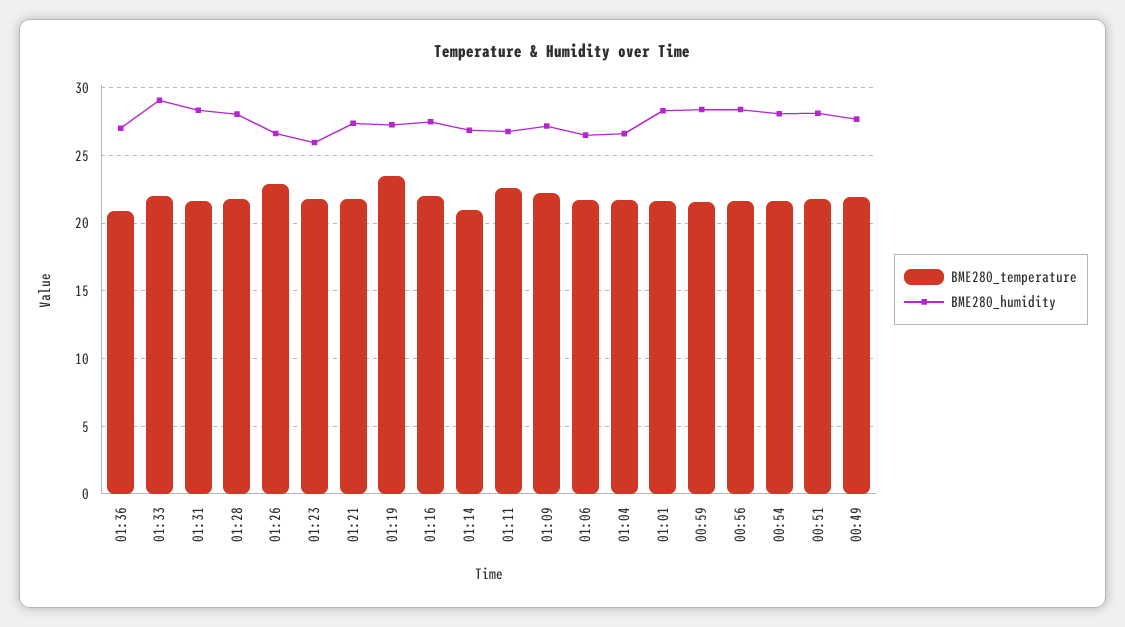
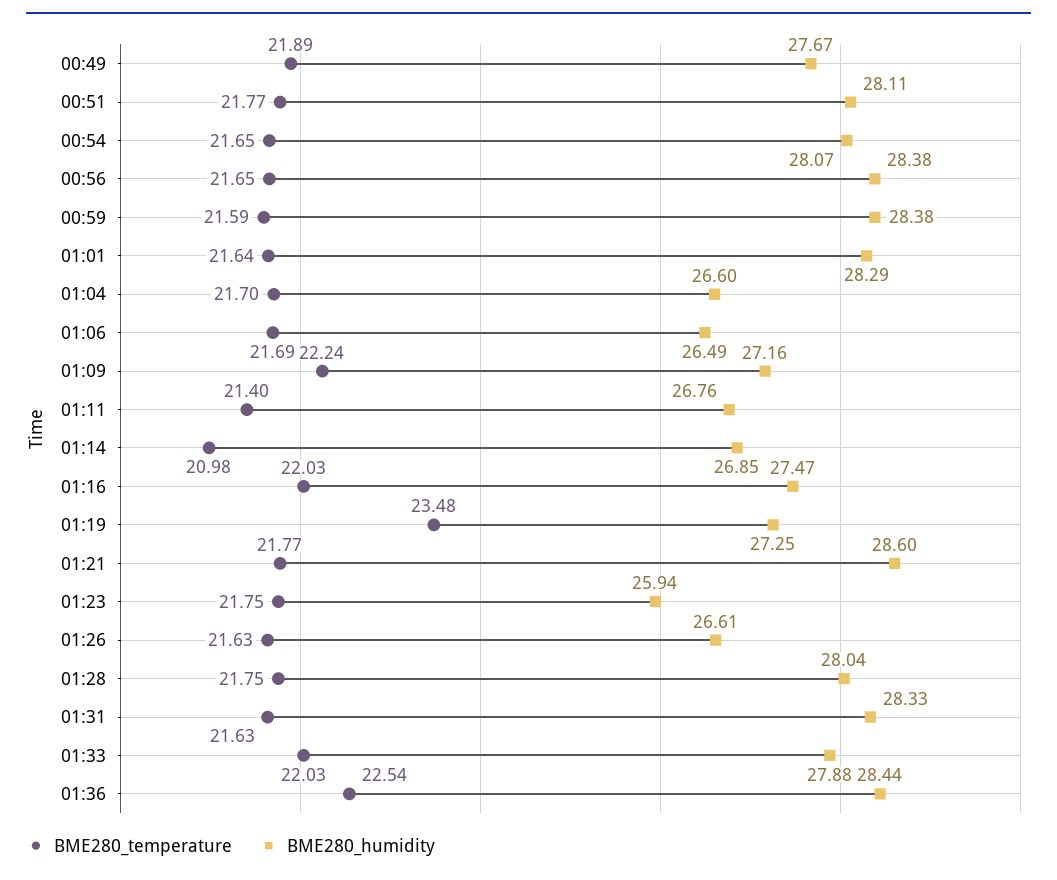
BME280_temperature, 01:36: 21 -> 22.54
BME280_humidity, 01:36: 27 -> 28.44
BME280_humidity, 01:33: 29 -> 27.88
BME280_temperature, 01:26: 23 -> 21.63
BME280_humidity, 01:21: 27.5 -> 28.6
BME280_temperature, 01:11: 22.5 -> 21.4

